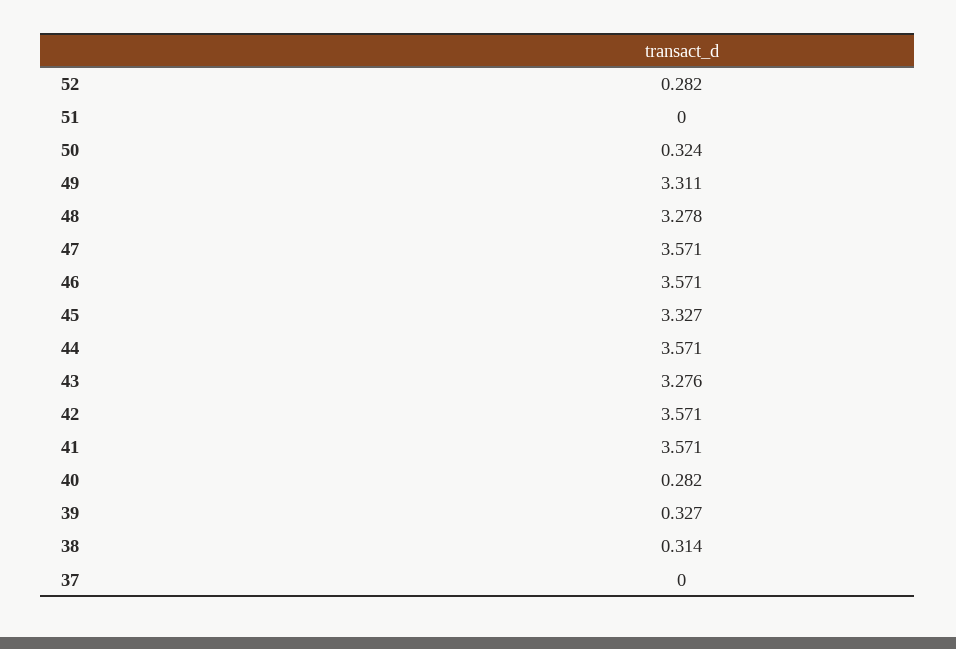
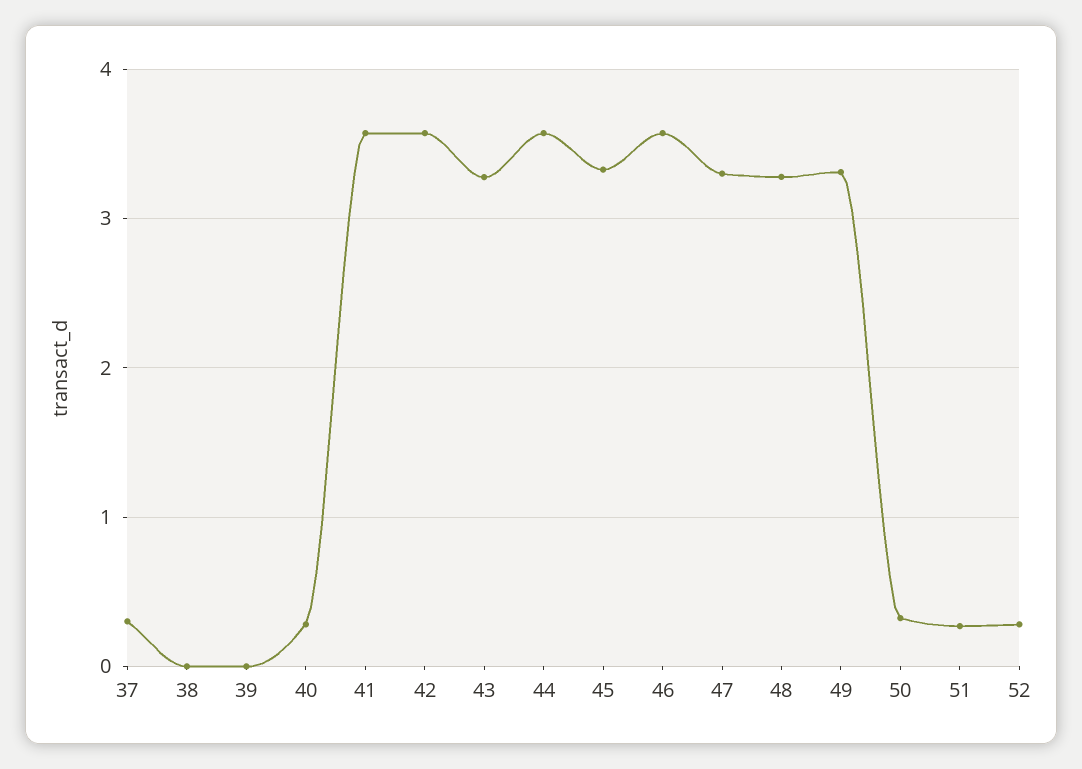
51: 0 -> 0.3
47: 3.571 -> 3.3
39: 0.327 -> 0
38: 0.314 -> 0
37: 0 -> 0.3

